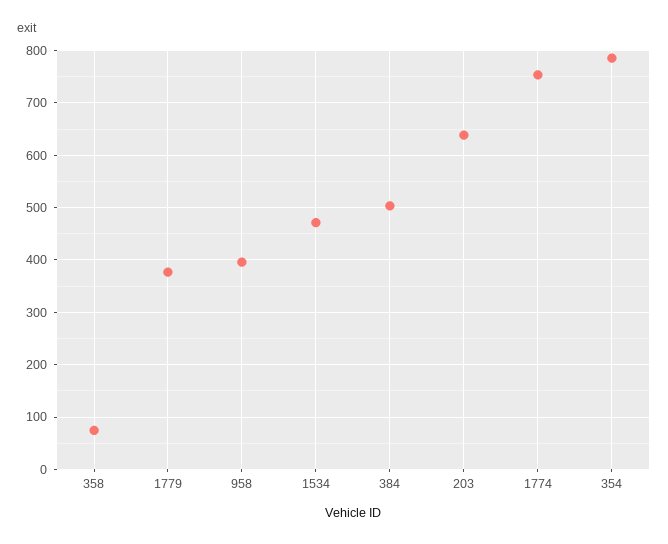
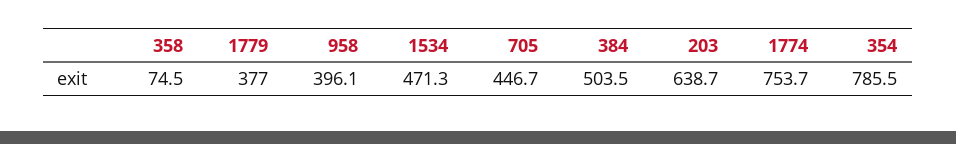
705: none -> 446.7

